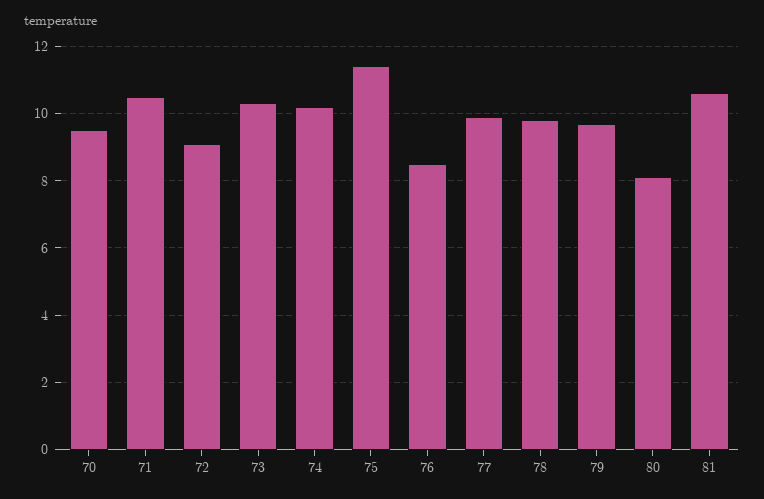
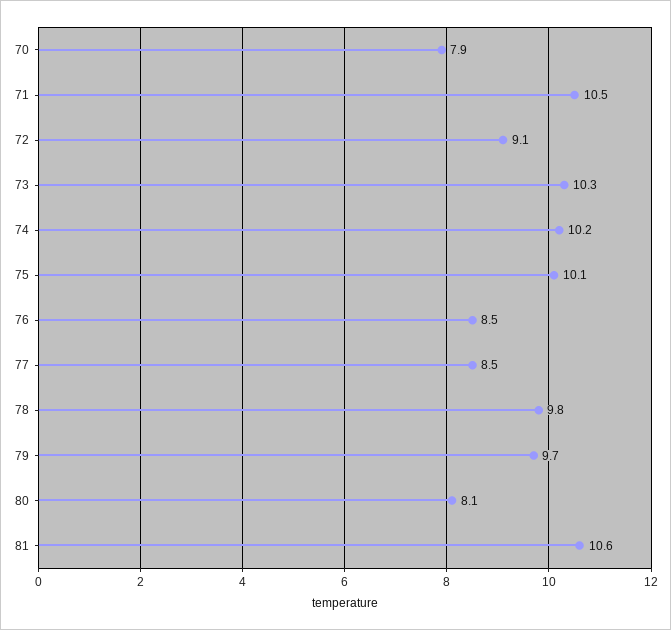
70: 9.5 -> 7.9
75: 11.5 -> 10.1
77: 10 -> 8.5

